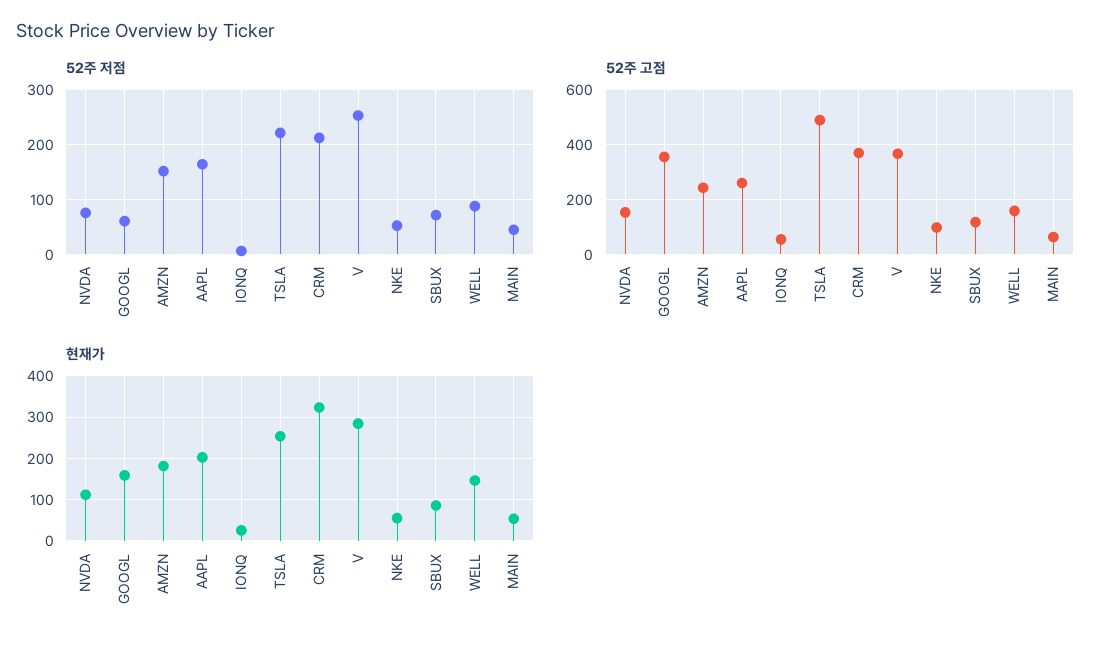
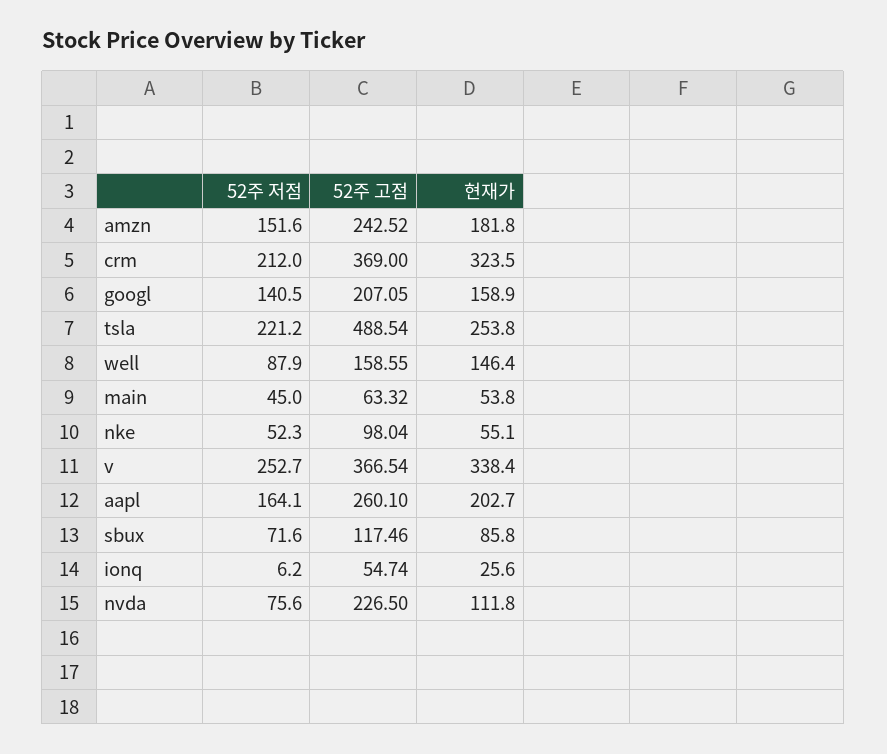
52주 저점, GOOGL: 60 -> 140.5
52주 고점, NVDA: 150 -> 226.5
52주 고점, GOOGL: 350 -> 207.05
현재가, V: 280 -> 338.4

